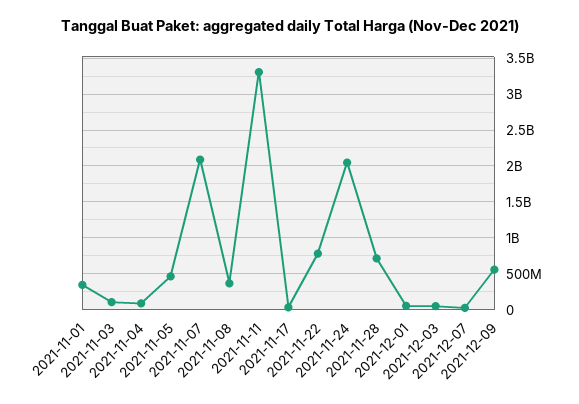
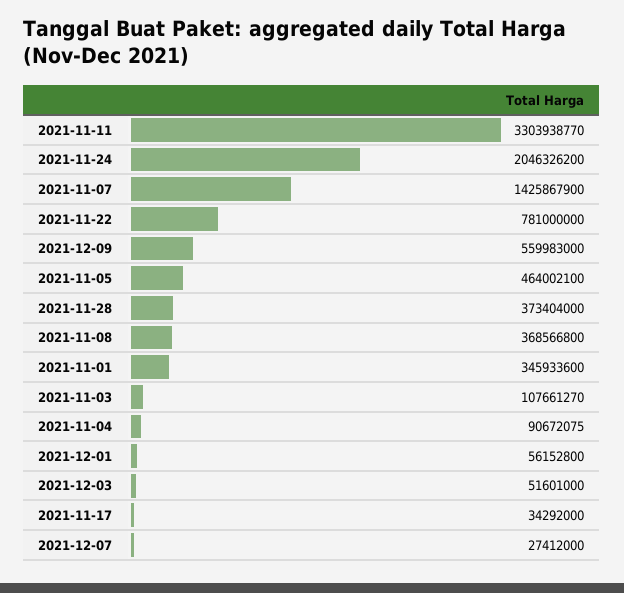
2021-11-07: 2100000000 -> 1425867900
2021-11-28: 700000000 -> 373404000

